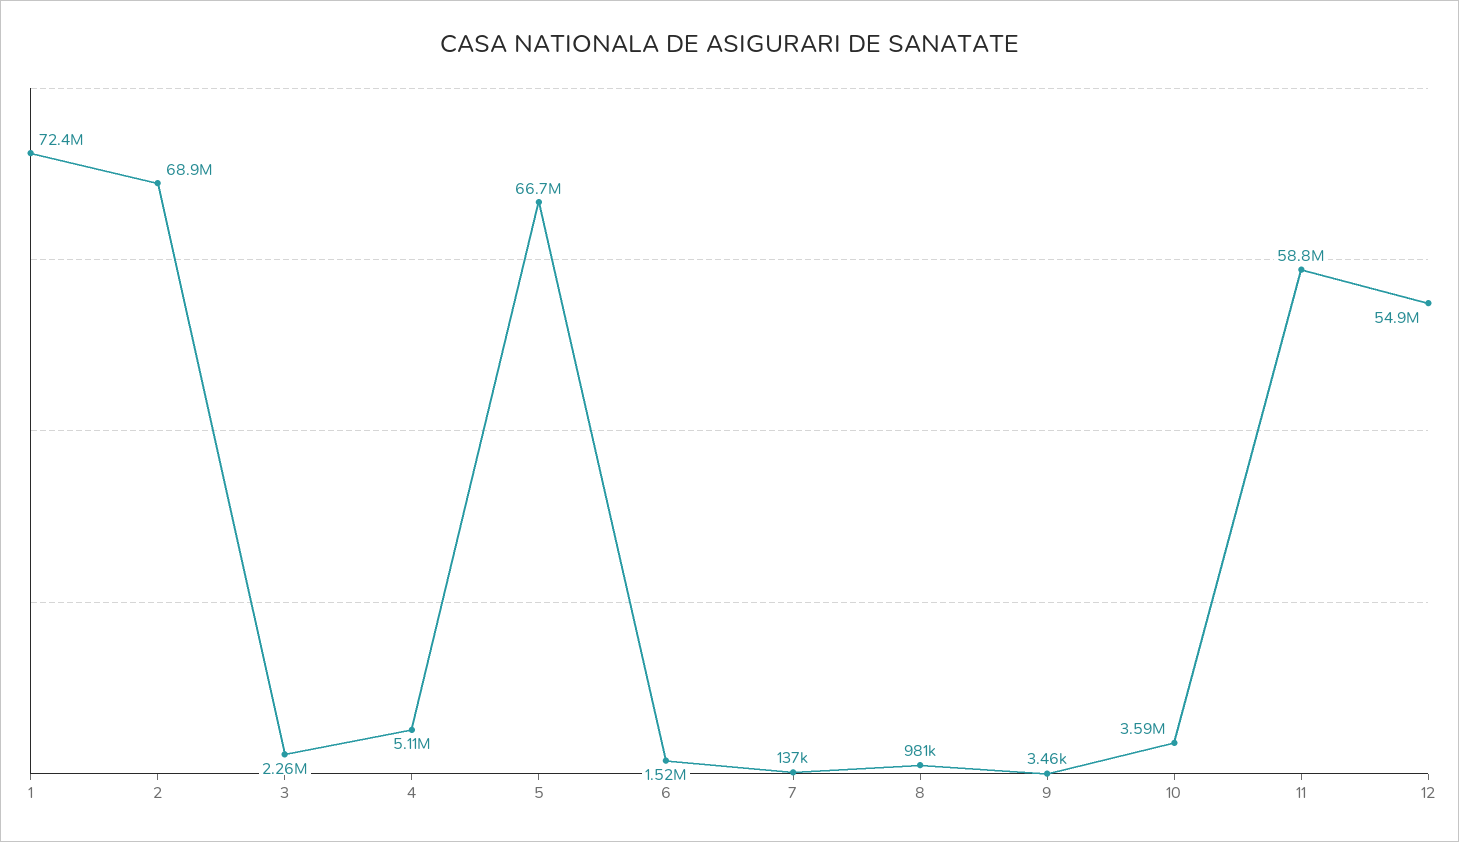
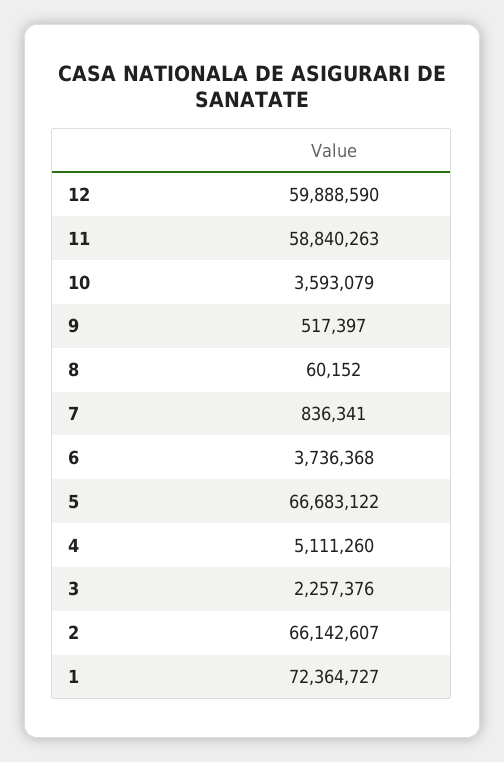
2: 68900000 -> 66142607
6: 1520000 -> 3736368
7: 137000 -> 836341
8: 981000 -> 60152
9: 3460 -> 517397
12: 54900000 -> 59888590

